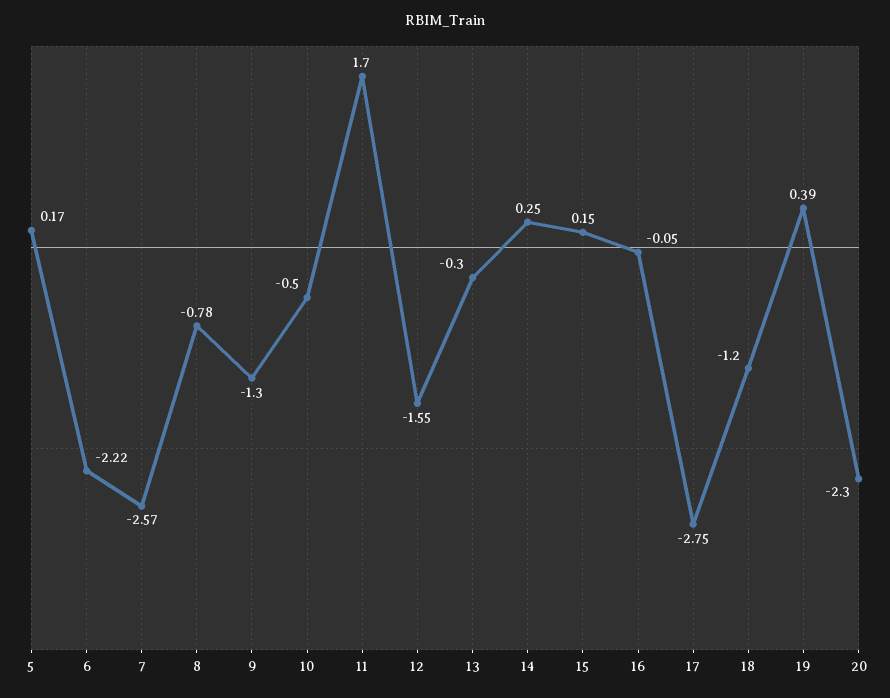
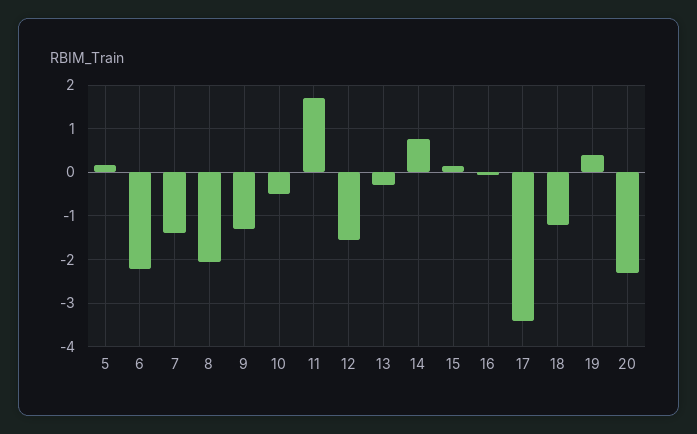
7: -2.57 -> -1.4
8: -0.78 -> -2
14: 0.25 -> 0.8
17: -2.75 -> -3.4

